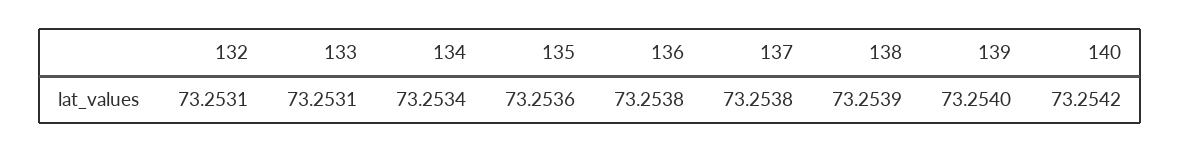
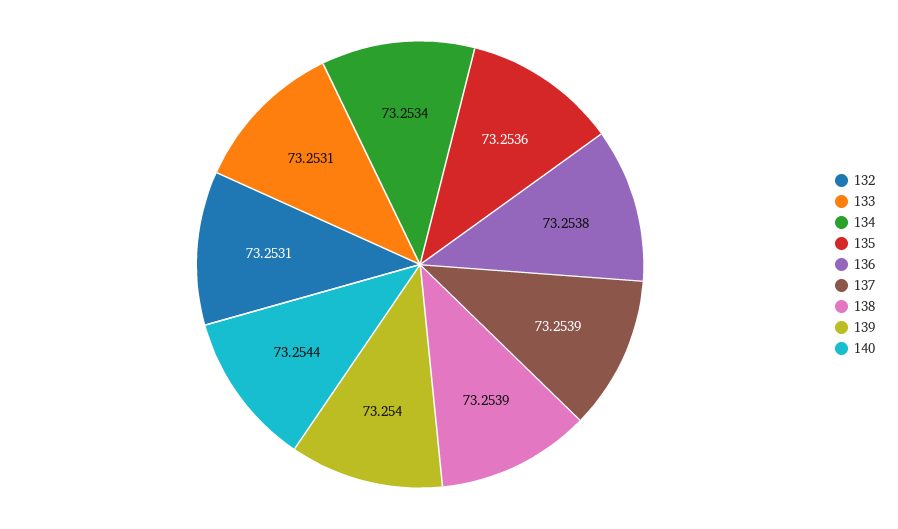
137: 73.2538 -> 73.2539
140: 73.2542 -> 73.2544

